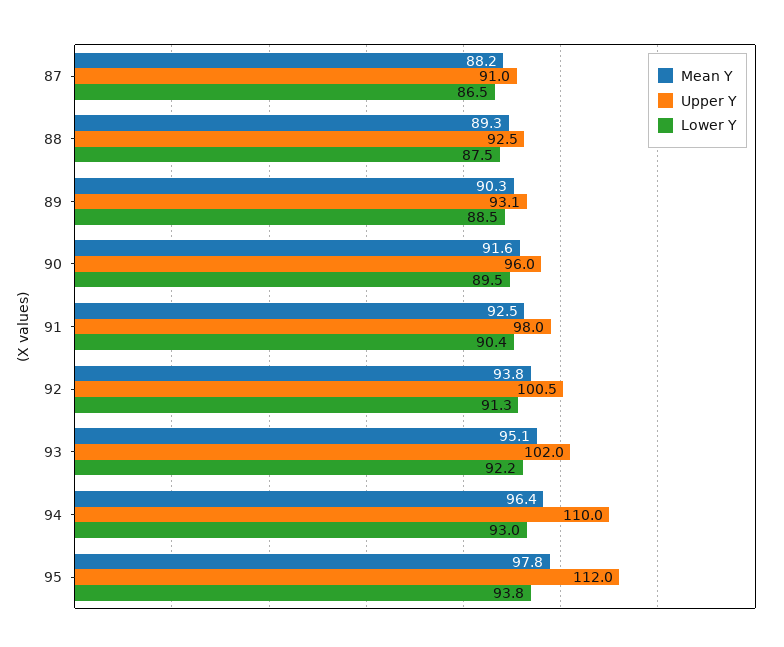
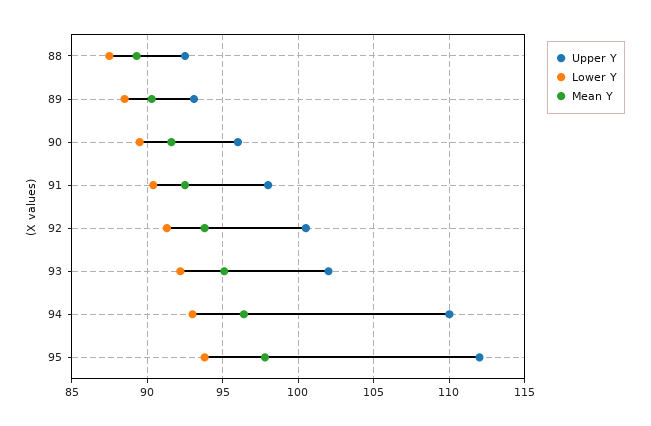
Mean Y, 87: 88.2 -> none
Upper Y, 87: 91 -> none
Lower Y, 87: 86.5 -> none

